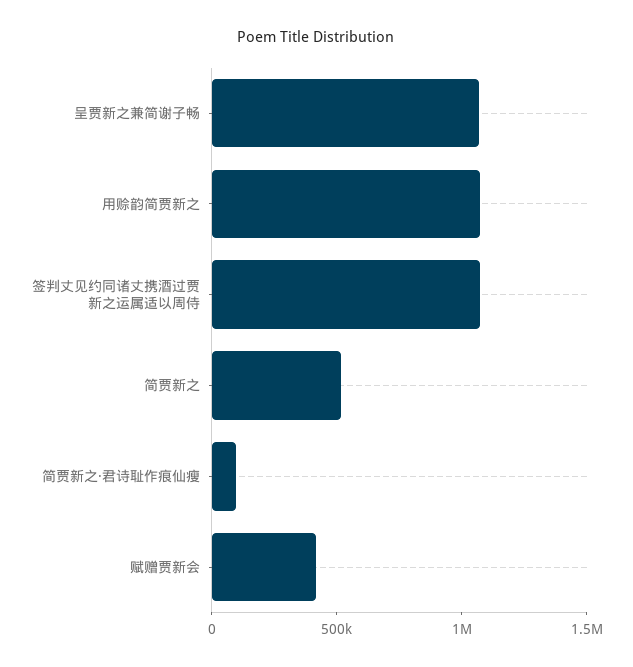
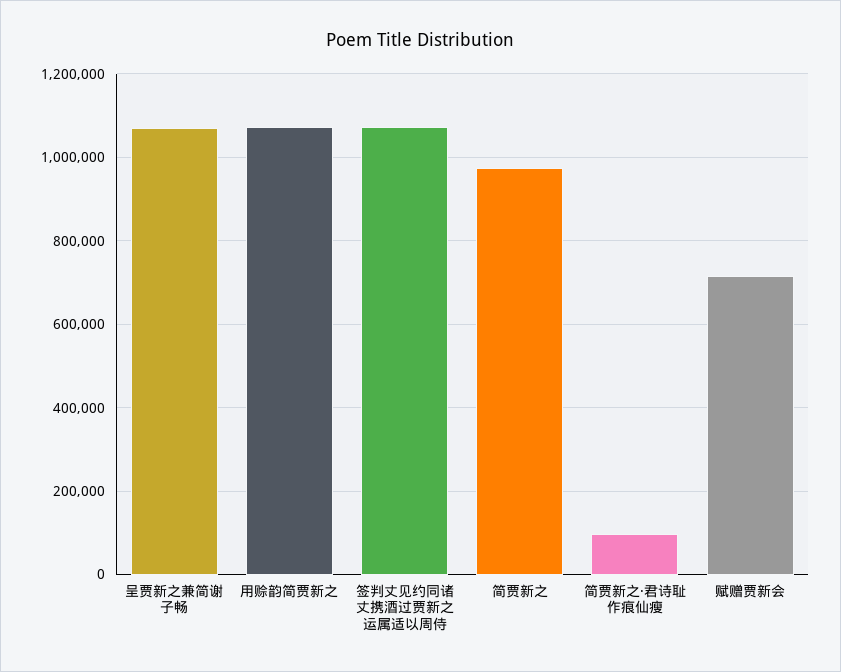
简贾新之: 500000 -> 980000
赋赠贾新会: 400000 -> 720000

